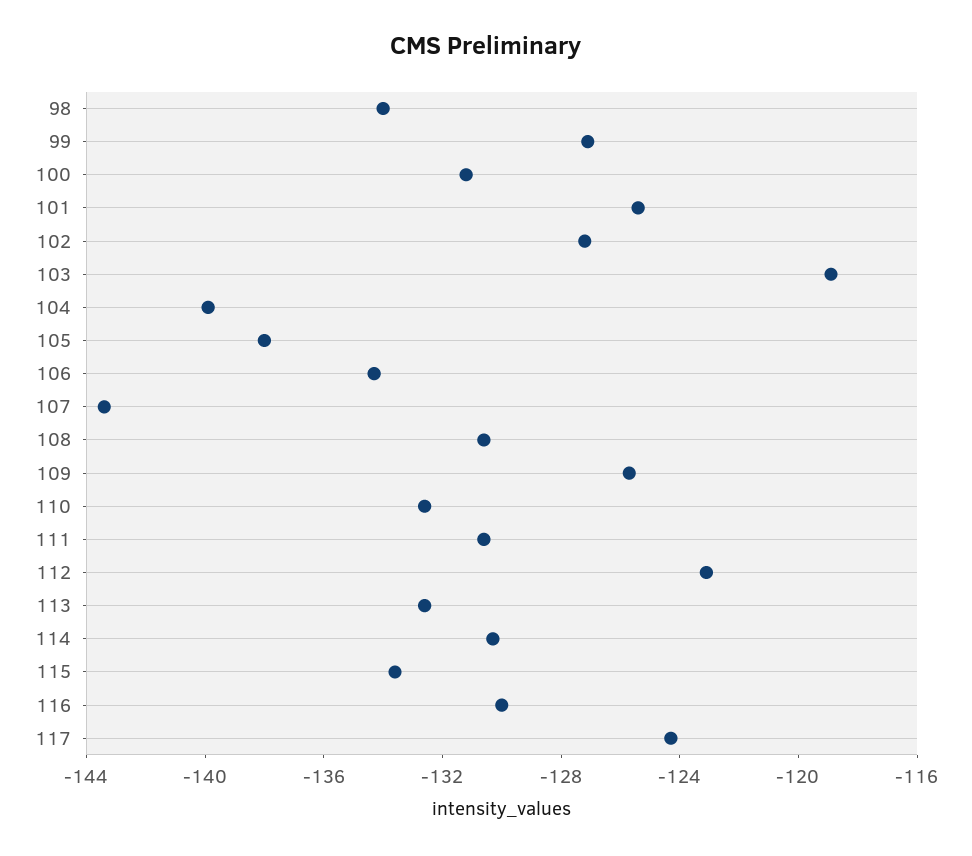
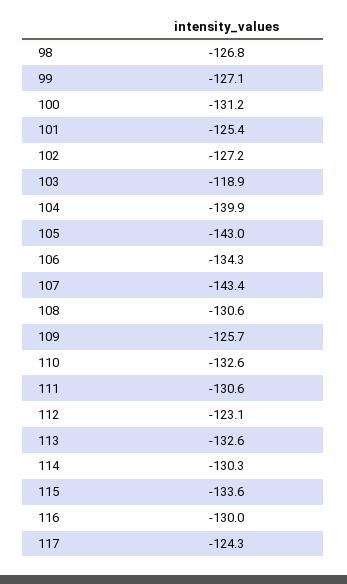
98: -134 -> -126.8
105: -138 -> -143

